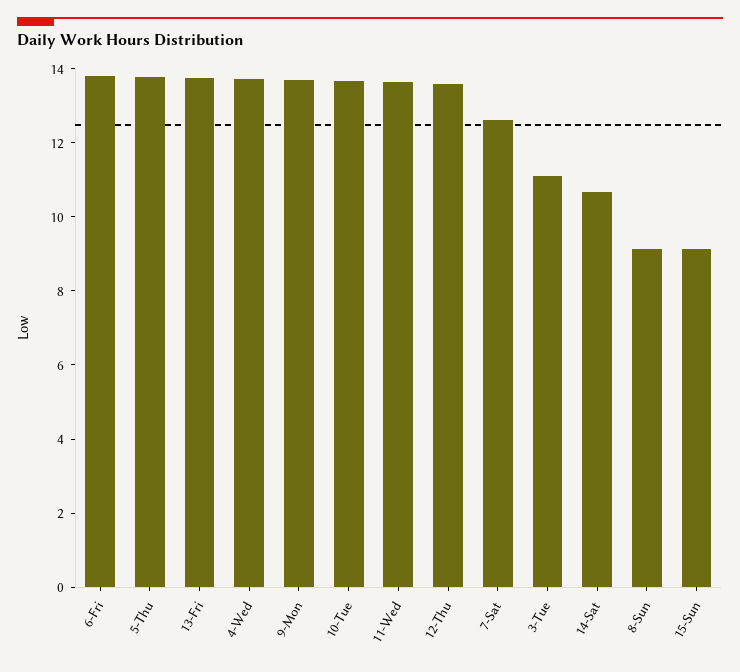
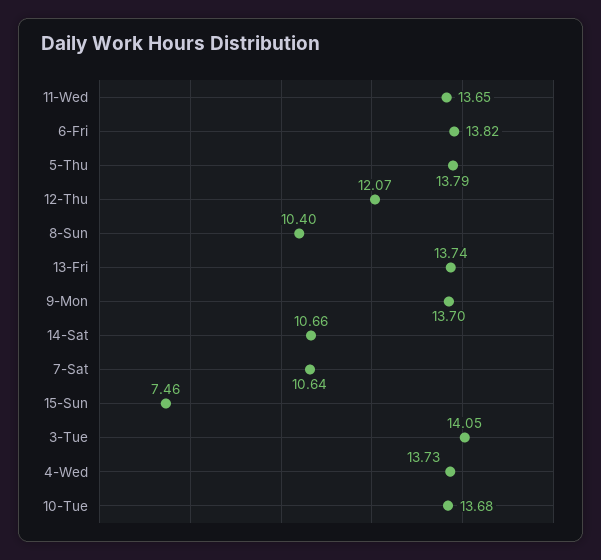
12-Thu: 13.5 -> 12.07
7-Sat: 12.5 -> 10.64
3-Tue: 11 -> 14.05
8-Sun: 9 -> 10.4
15-Sun: 9 -> 7.46

